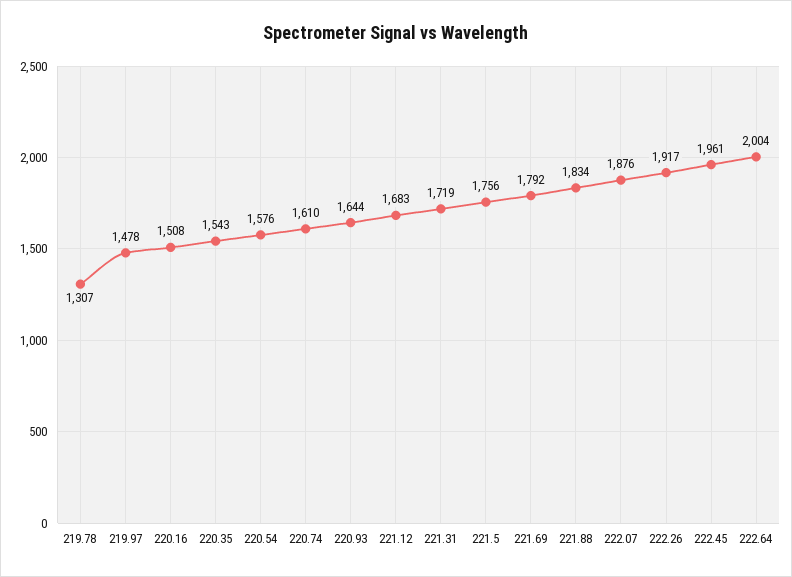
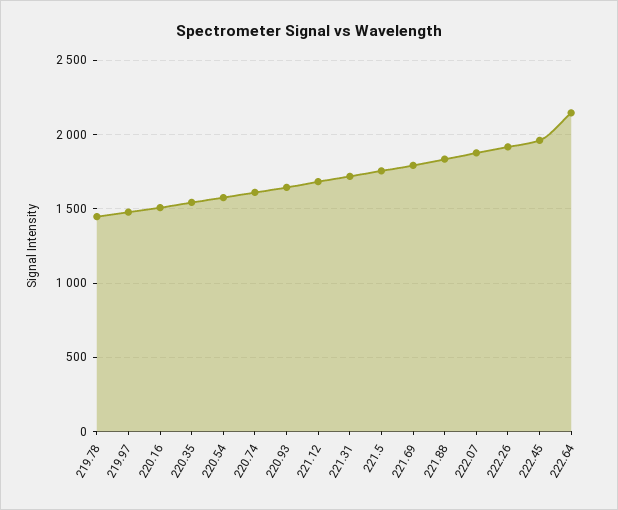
219.78: 1307 -> 1450
222.64: 2004 -> 2150

